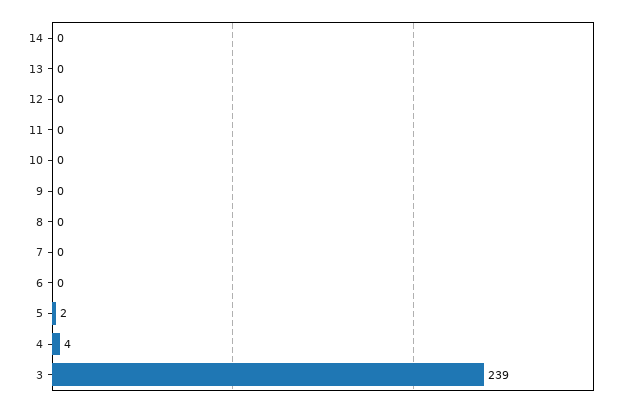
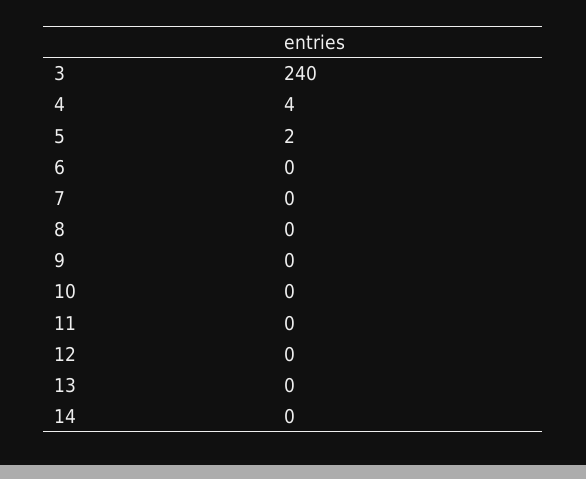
3: 239 -> 240

